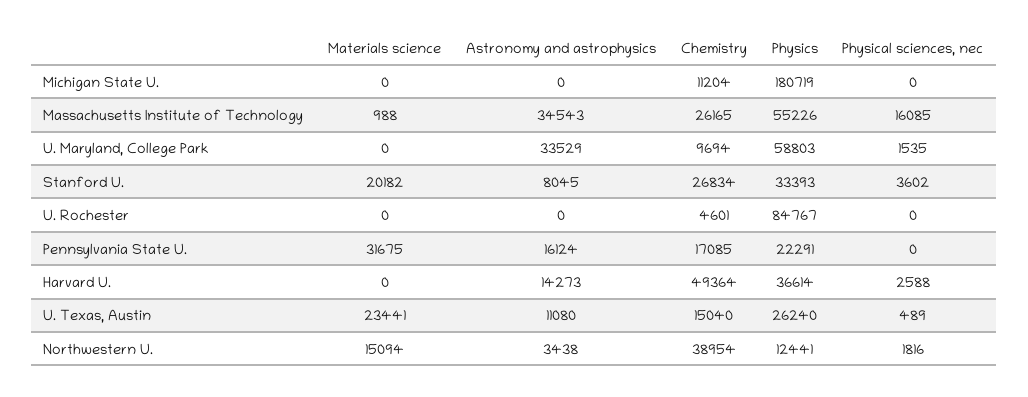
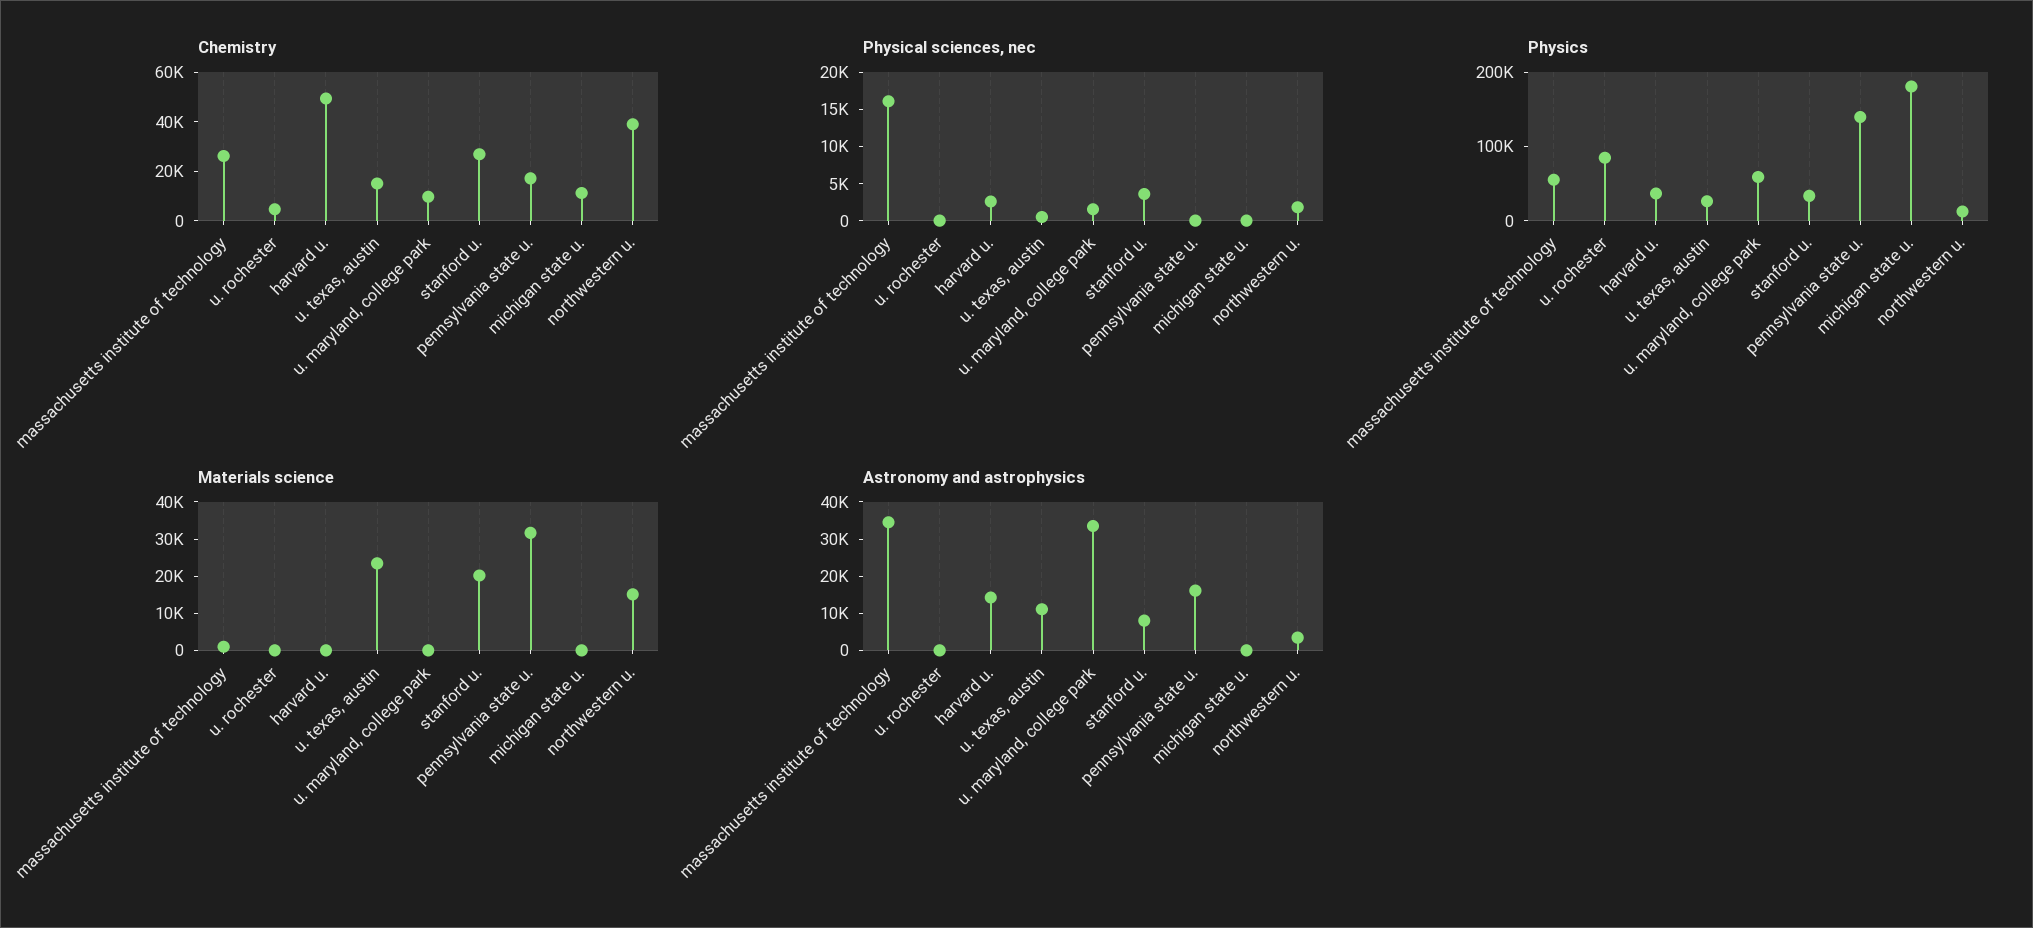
Physics, Pennsylvania State U.: 22291 -> 140000

